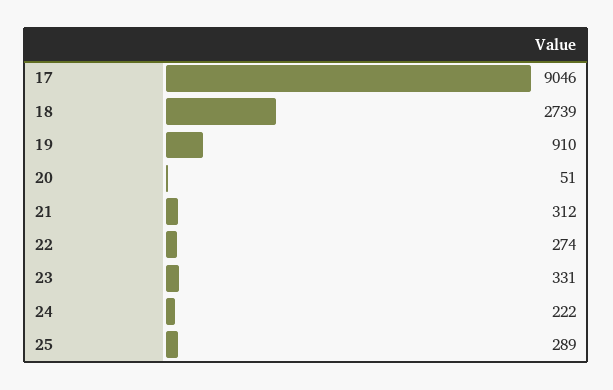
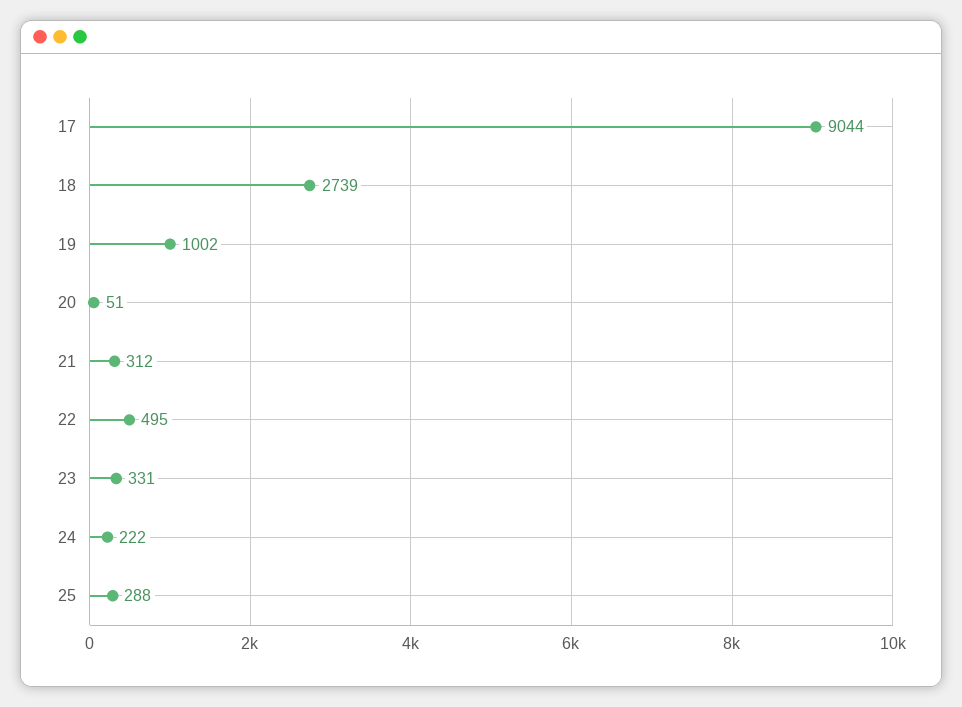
17: 9046 -> 9044
19: 910 -> 1002
22: 274 -> 495
25: 289 -> 288

